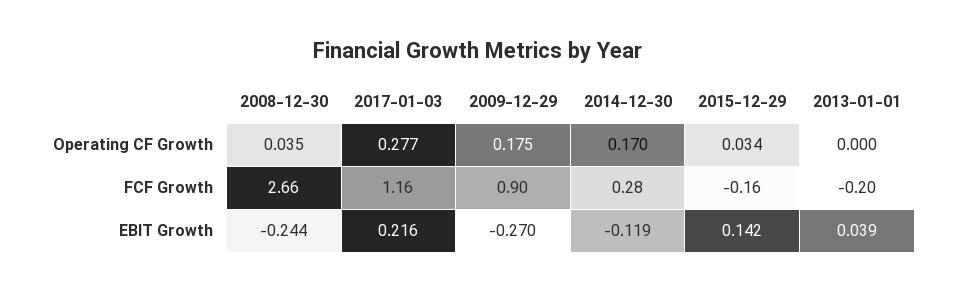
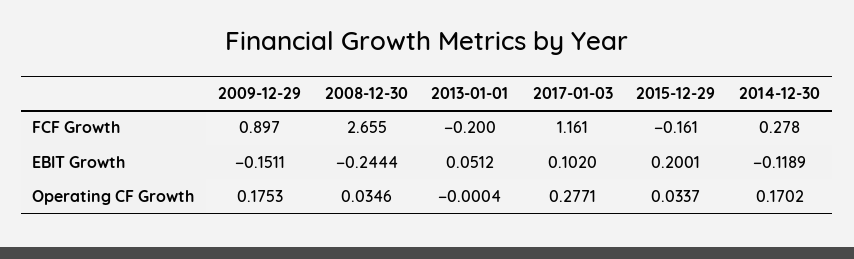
2017-01-03, EBIT Growth: 0.216 -> 0.102
2009-12-29, EBIT Growth: -0.27 -> -0.1511
2015-12-29, EBIT Growth: 0.142 -> 0.2001
2013-01-01, EBIT Growth: 0.039 -> 0.0512

